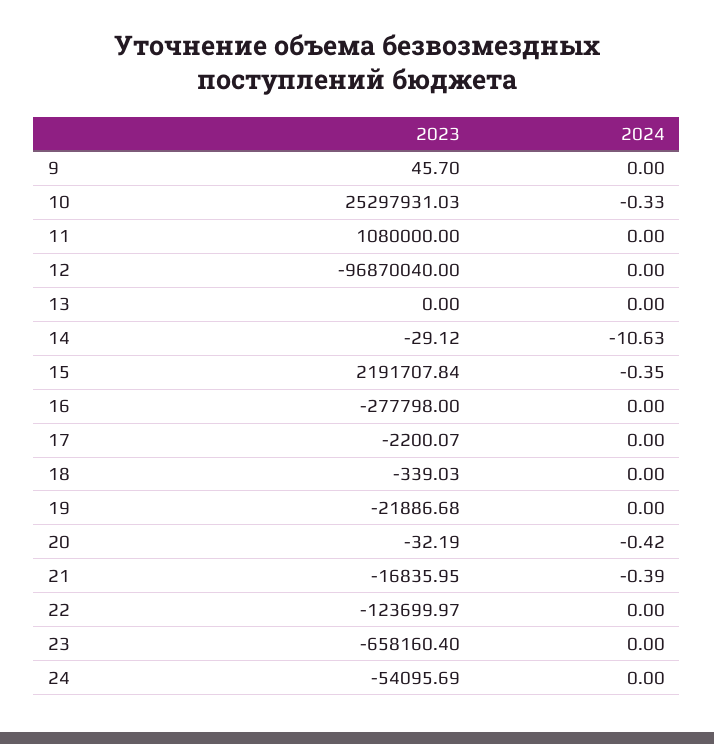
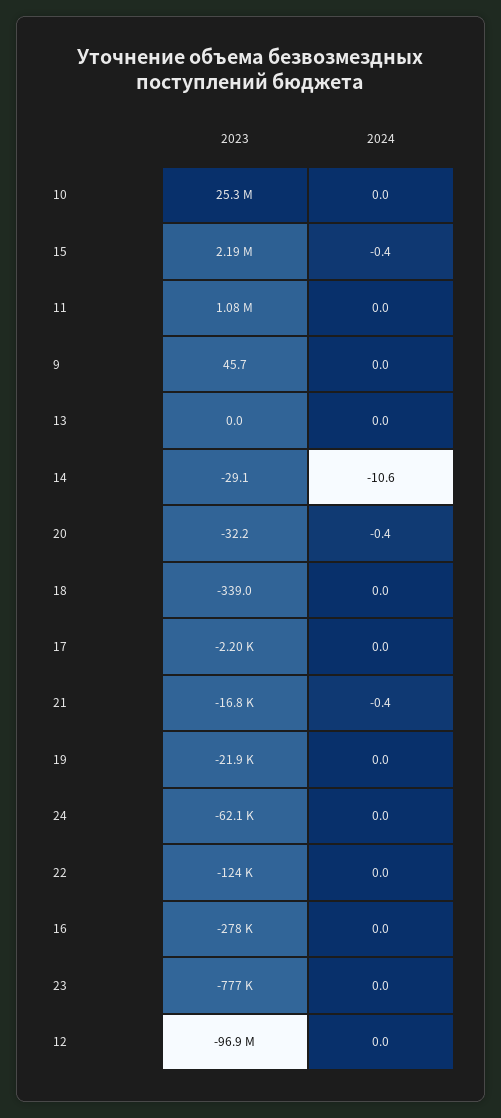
2024, 10: -0.33 -> 0
2023, 23: -658160.4 -> -777000
2023, 24: -54095.69 -> -62100

